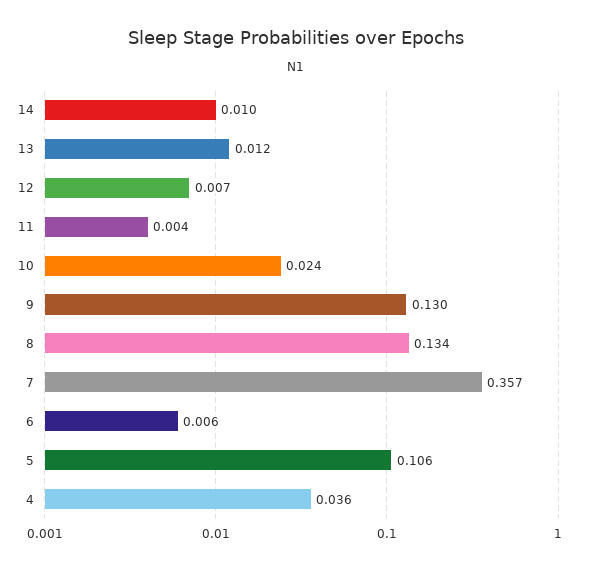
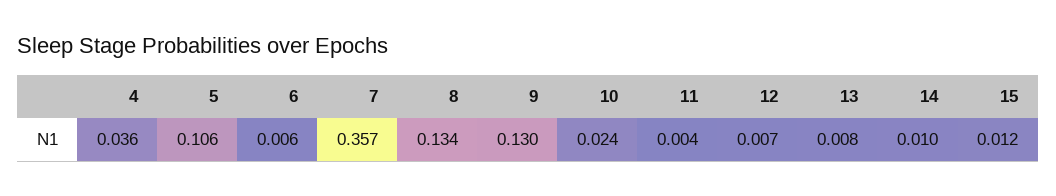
13: 0.012 -> 0.008
15: none -> 0.012

